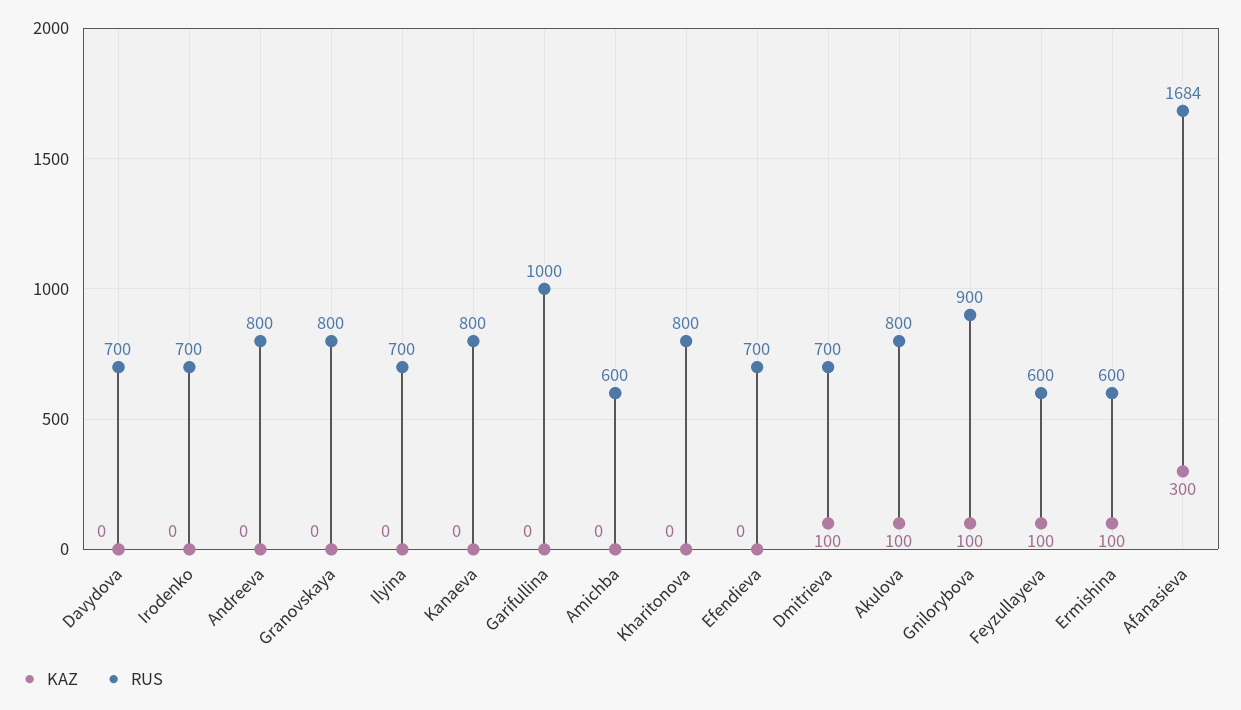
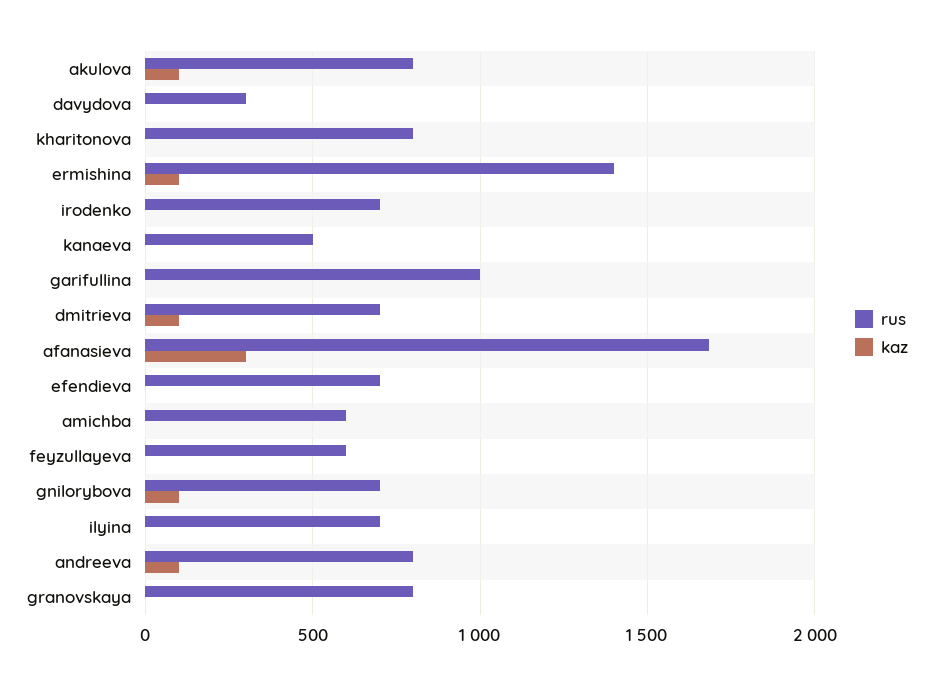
RUS, Davydova: 700 -> 300
KAZ, Andreeva: 0 -> 100
RUS, Kanaeva: 800 -> 500
RUS, Gnilorybova: 900 -> 700
KAZ, Feyzullayeva: 100 -> 0
RUS, Ermishina: 600 -> 1400

